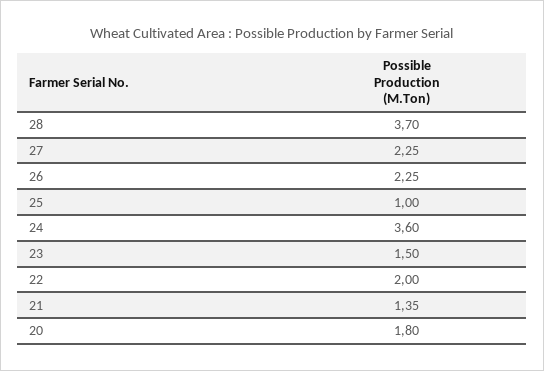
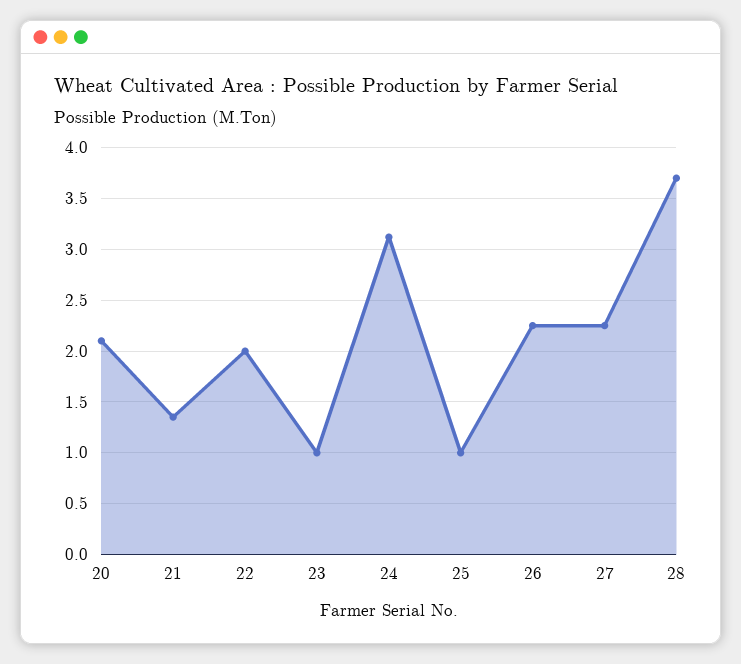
24: 3.6 -> 3.1
23: 1.5 -> 1
20: 1.8 -> 2.1

